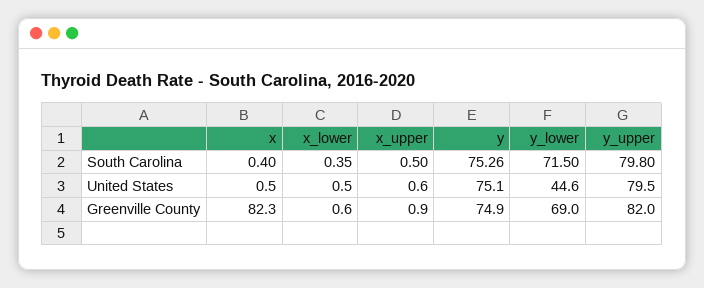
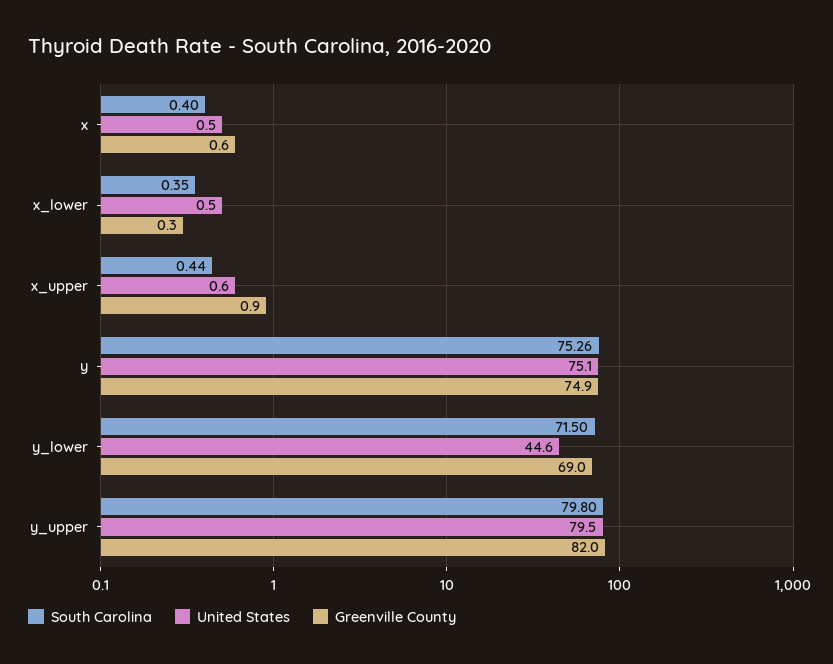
South Carolina, x_upper: 0.5 -> 0.44
Greenville County, x: 82.3 -> 0.6
Greenville County, x_lower: 0.6 -> 0.3

